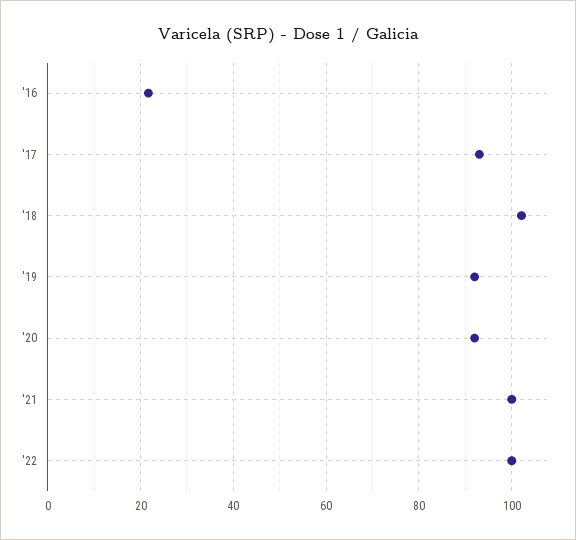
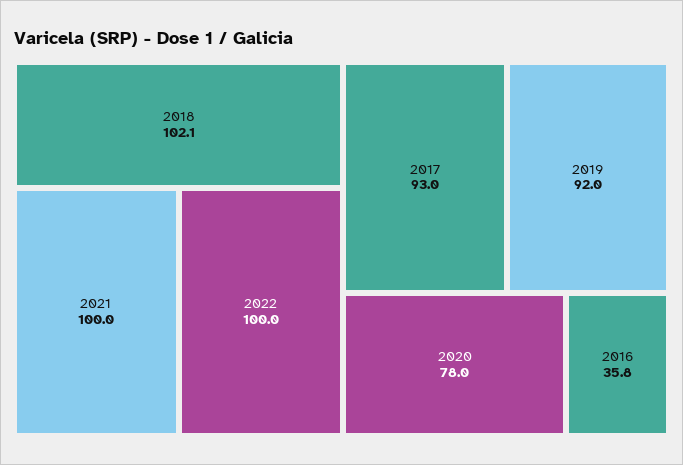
'16: 22 -> 35.8
'20: 92 -> 78

